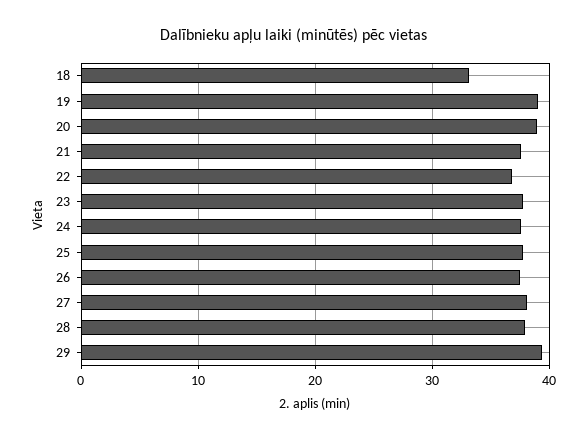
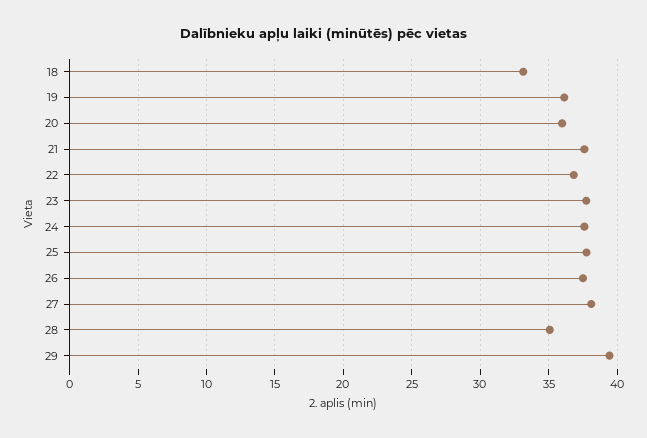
19: 39 -> 36
20: 39 -> 36
28: 38 -> 35

